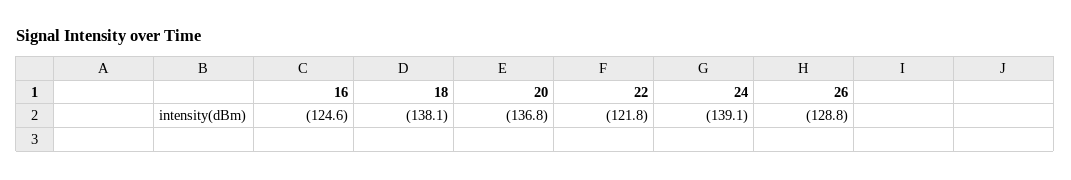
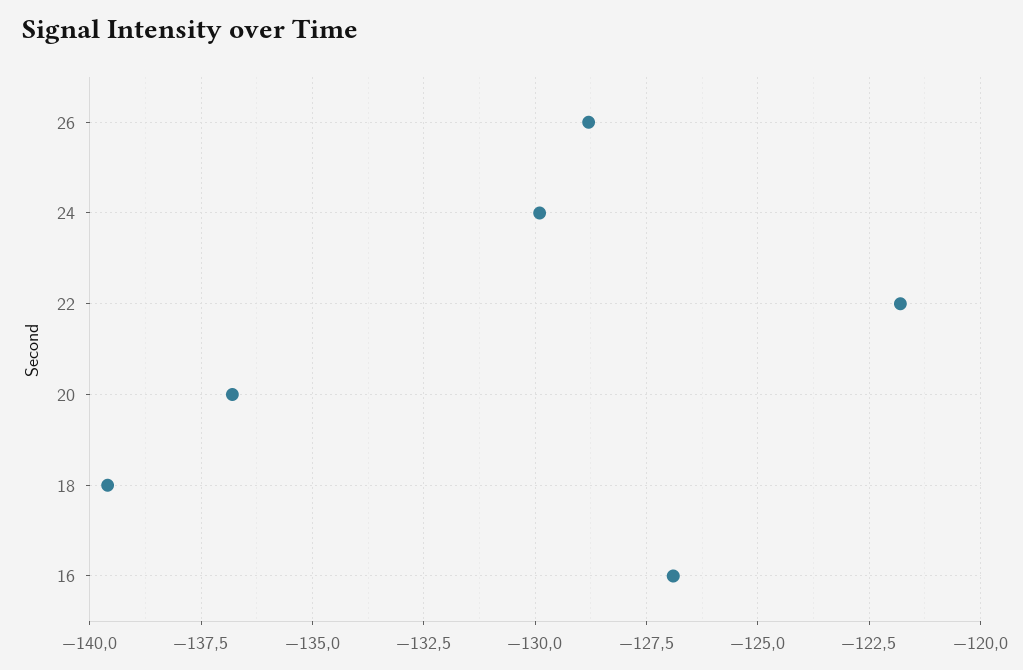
16: -124.6 -> -127
18: -138.1 -> -139.5
24: -139.1 -> -130

